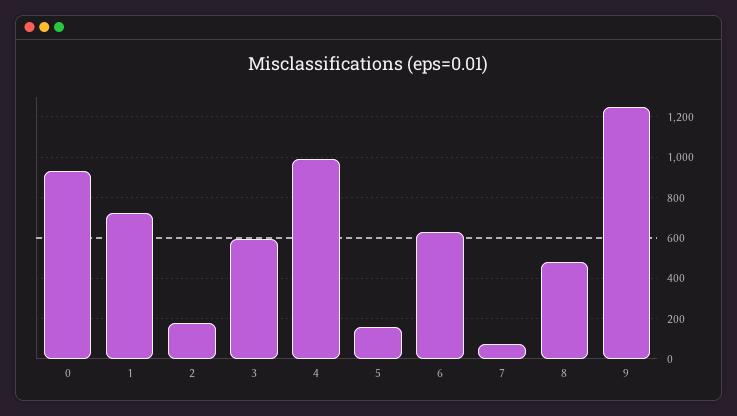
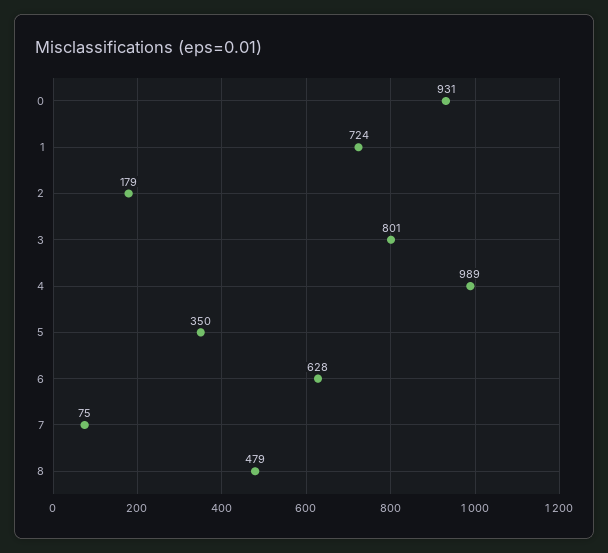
3: 600 -> 801
5: 150 -> 350
9: 1250 -> none

